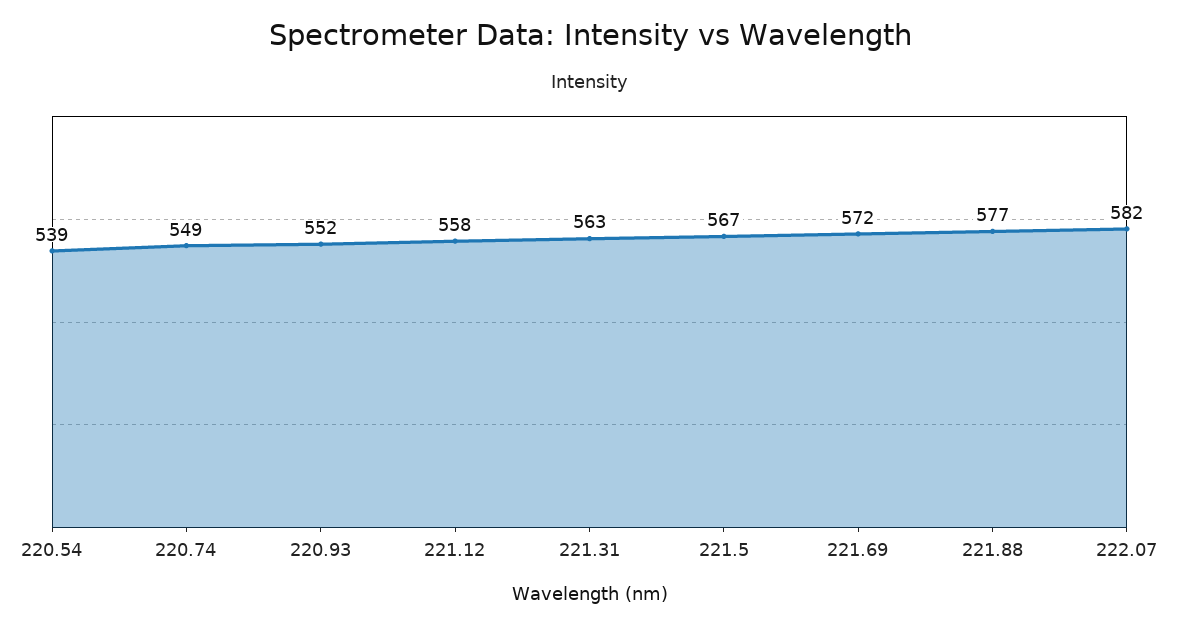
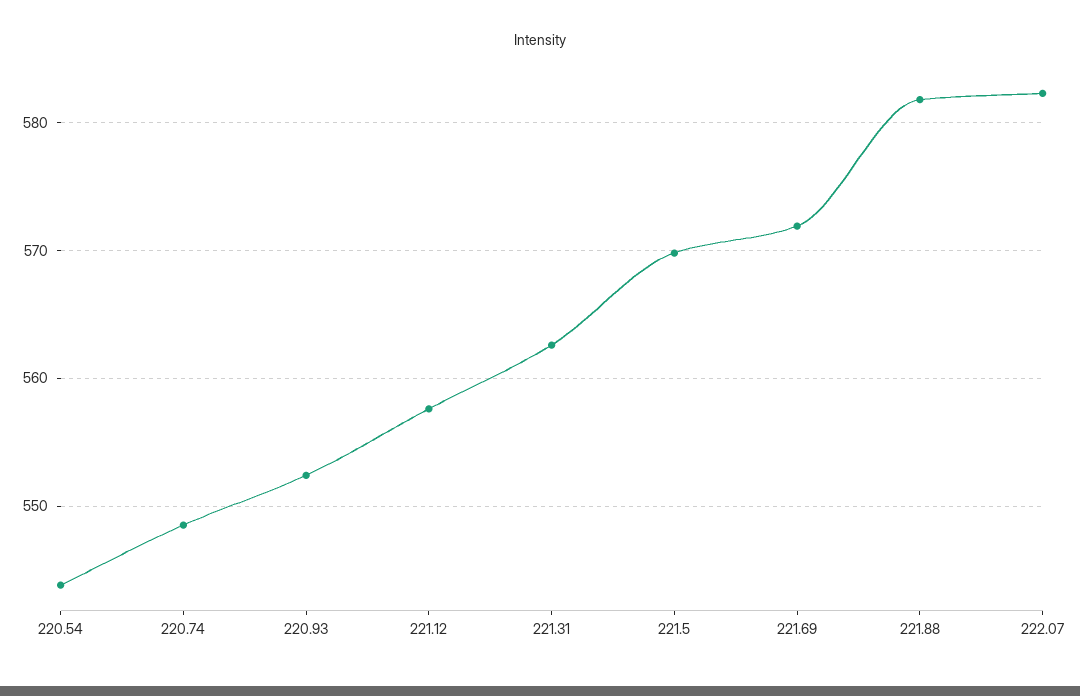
220.54: 539 -> 544
221.5: 567 -> 570
221.88: 577 -> 582

